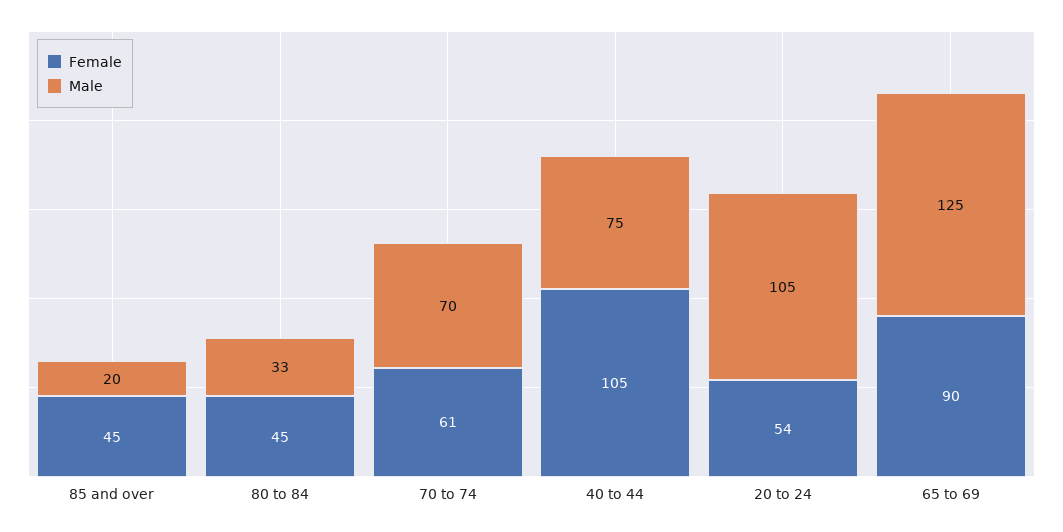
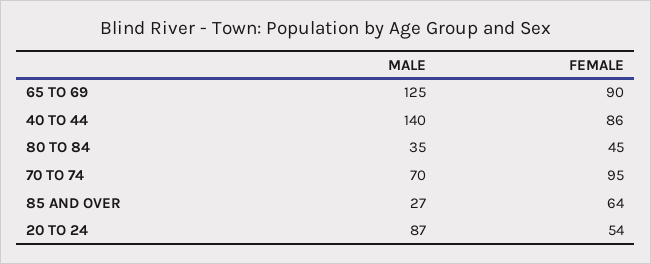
Female, 85 and over: 45 -> 64
Male, 85 and over: 20 -> 27
Male, 80 to 84: 33 -> 35
Female, 70 to 74: 61 -> 95
Female, 40 to 44: 105 -> 86
Male, 40 to 44: 75 -> 140
Male, 20 to 24: 105 -> 87

